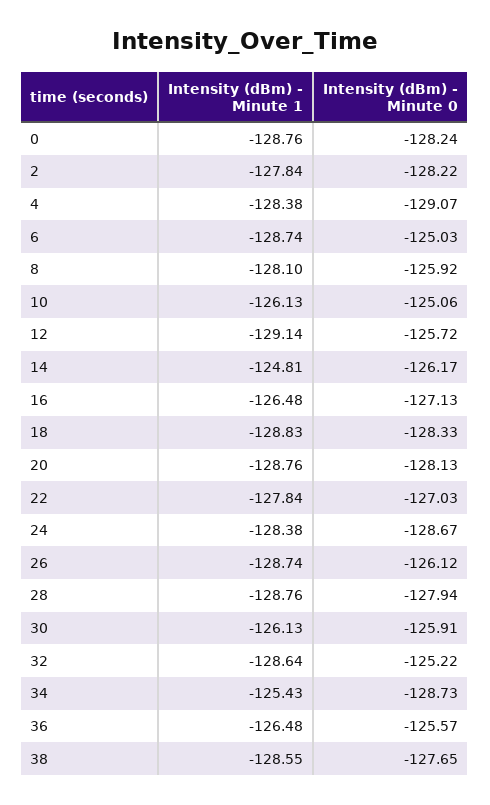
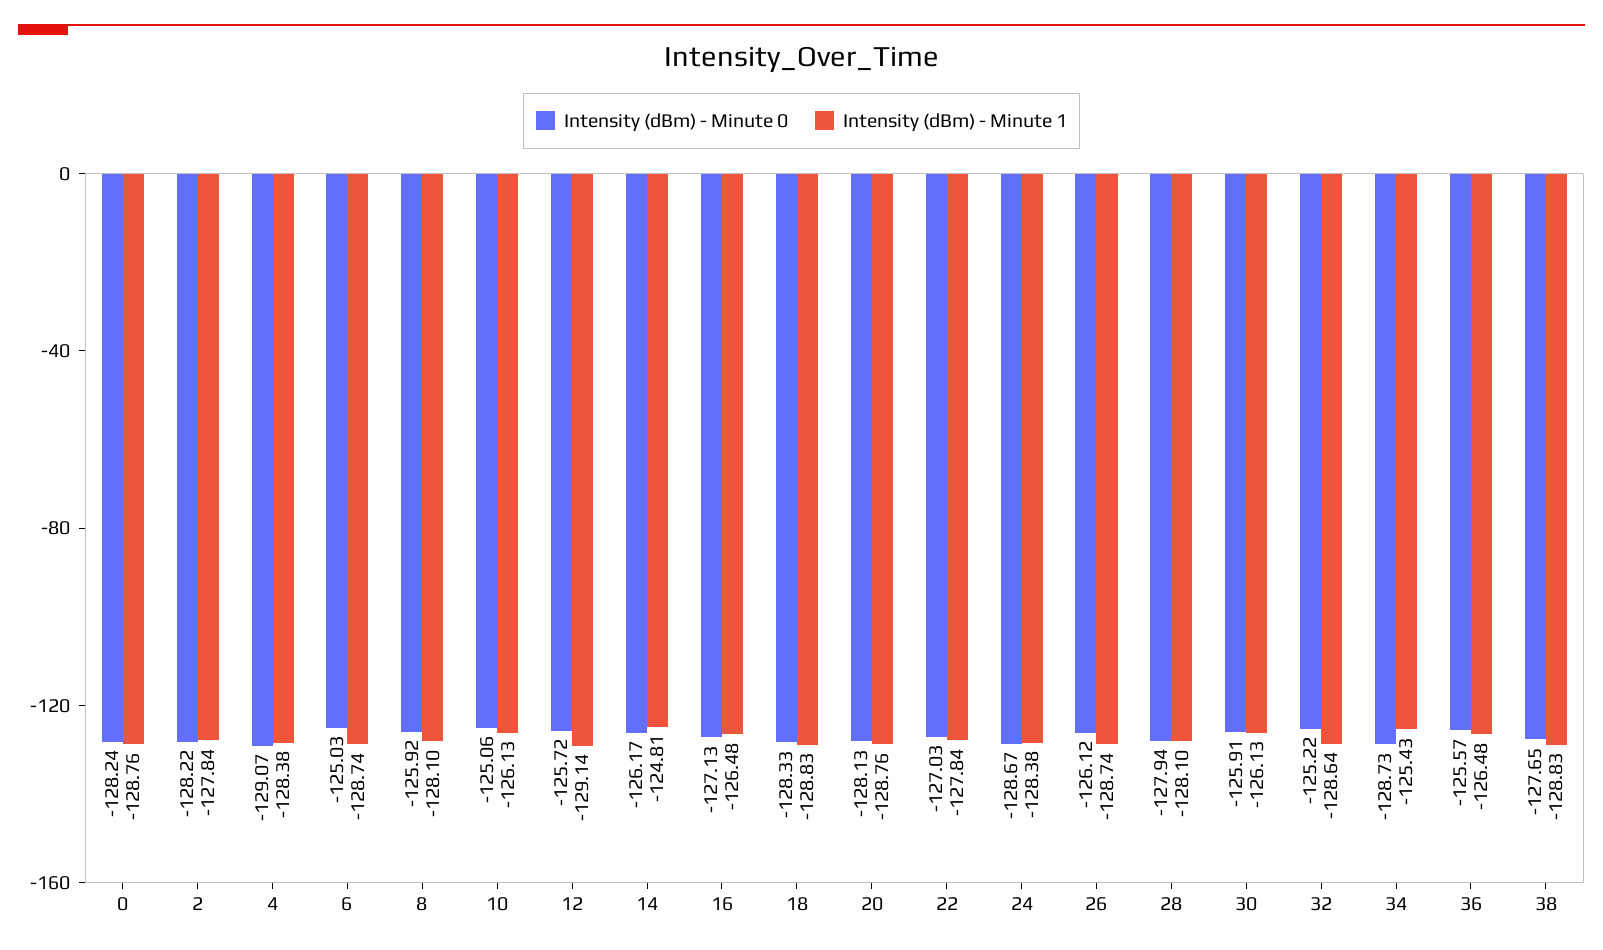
Intensity (dBm) - Minute 1, 28: -128.76 -> -128.1
Intensity (dBm) - Minute 1, 38: -128.55 -> -128.83

